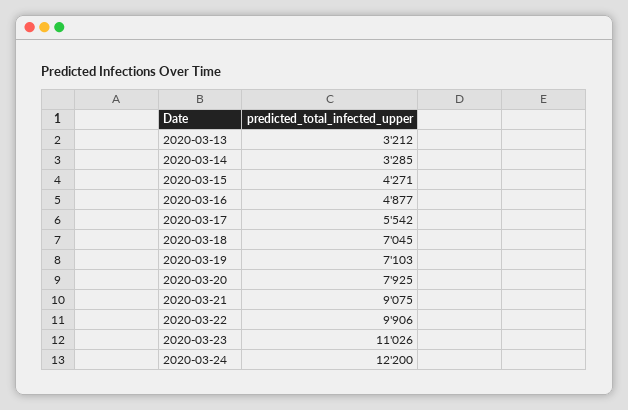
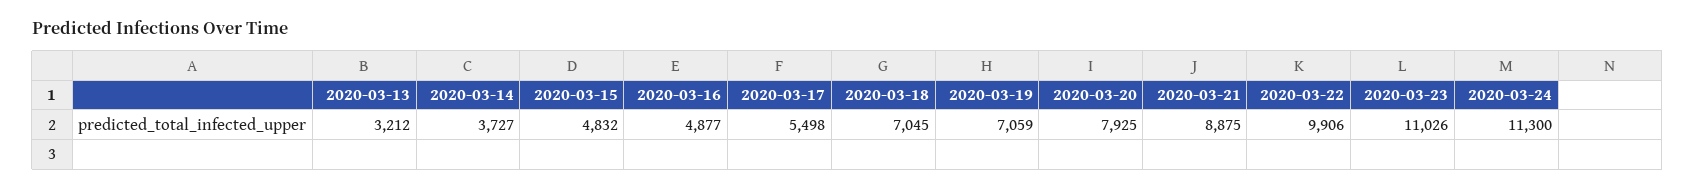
2020-03-14: 3285 -> 3727
2020-03-15: 4271 -> 4832
2020-03-17: 5542 -> 5498
2020-03-19: 7103 -> 7059
2020-03-21: 9075 -> 8875
2020-03-24: 12200 -> 11300

